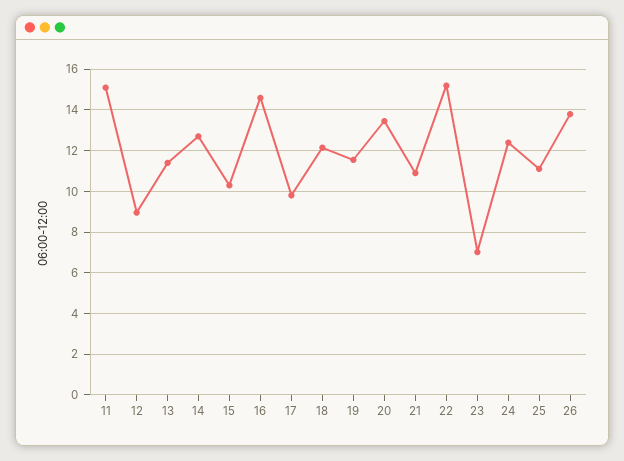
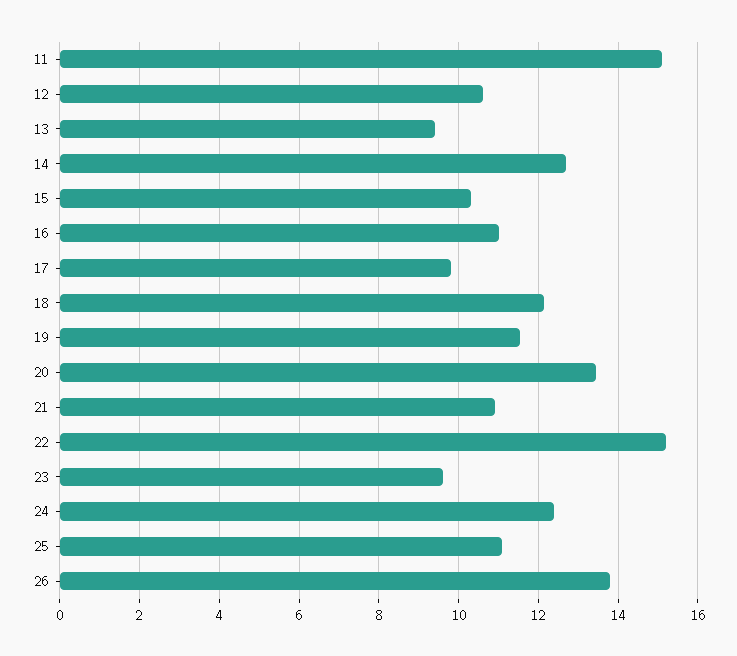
12: 9 -> 10.6
13: 11.5 -> 9.4
16: 14.5 -> 11
23: 7 -> 9.6

